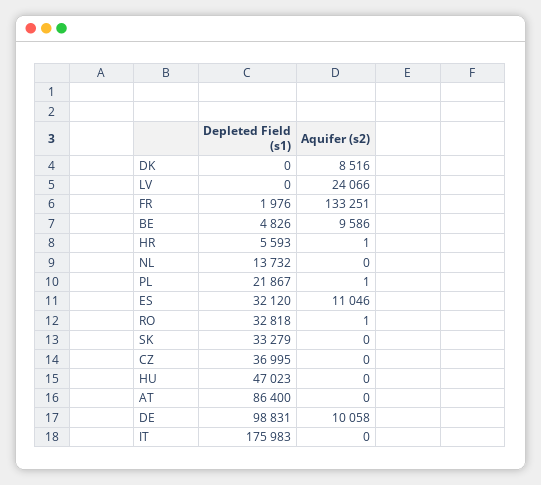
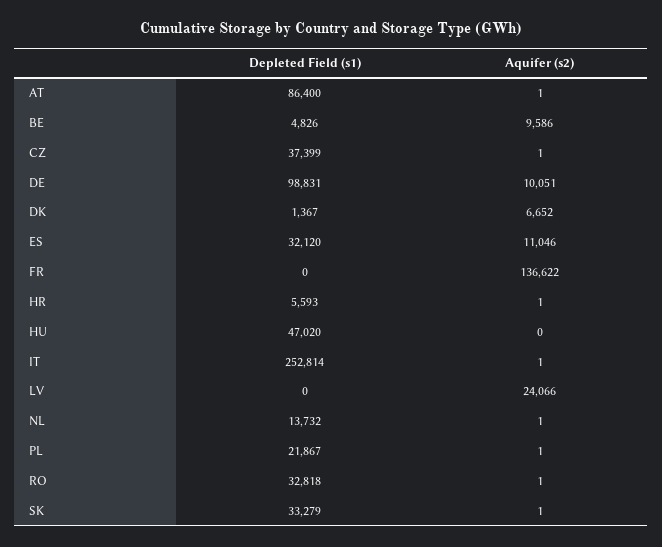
Depleted Field (s1), DK: 0 -> 1367
Aquifer (s2), DK: 8516 -> 6652
Depleted Field (s1), FR: 1976 -> 0
Aquifer (s2), FR: 133251 -> 136622
Aquifer (s2), NL: 0 -> 1
Aquifer (s2), SK: 0 -> 1
Depleted Field (s1), CZ: 36995 -> 37399
Aquifer (s2), CZ: 0 -> 1
Depleted Field (s1), HU: 47023 -> 47020
Aquifer (s2), AT: 0 -> 1
Aquifer (s2), DE: 10058 -> 10051
Depleted Field (s1), IT: 175983 -> 252814
Aquifer (s2), IT: 0 -> 1

